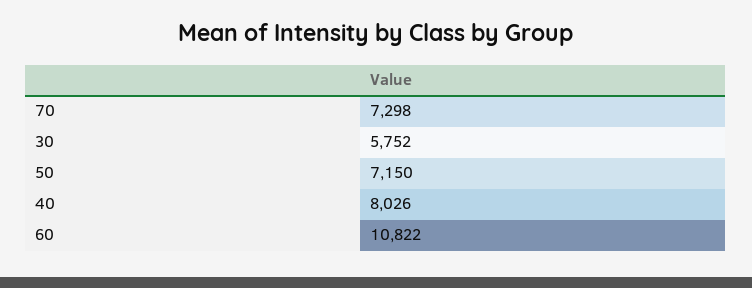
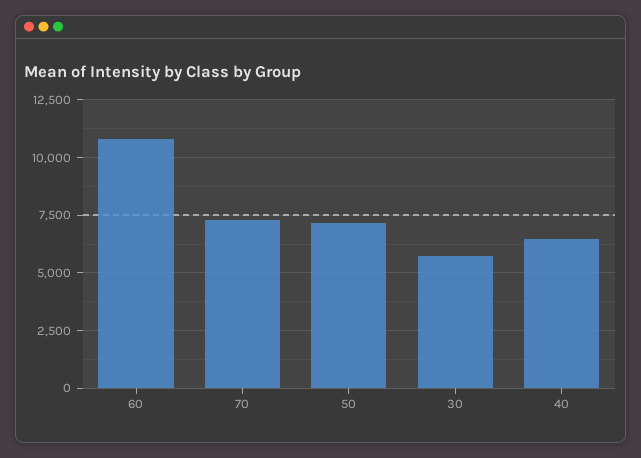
40: 8026 -> 6500

